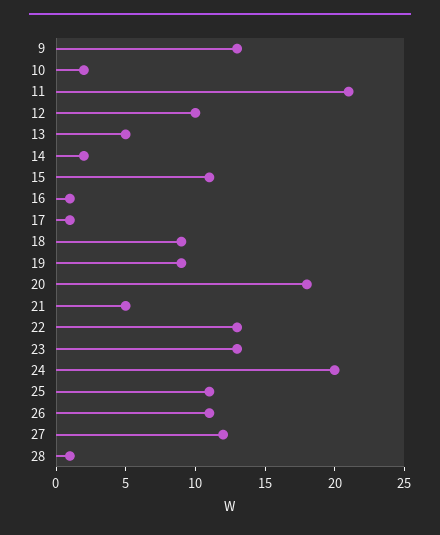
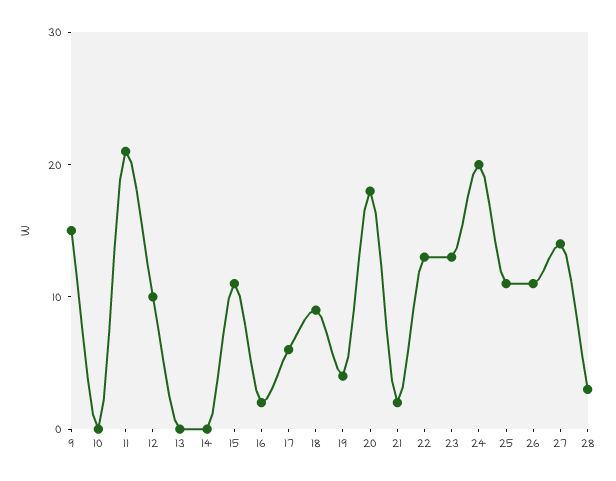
9: 13 -> 15
10: 2 -> 0
13: 5 -> 0
14: 2 -> 0
16: 1 -> 2
17: 1 -> 6
19: 9 -> 4
21: 5 -> 2
27: 12 -> 14
28: 1 -> 3

